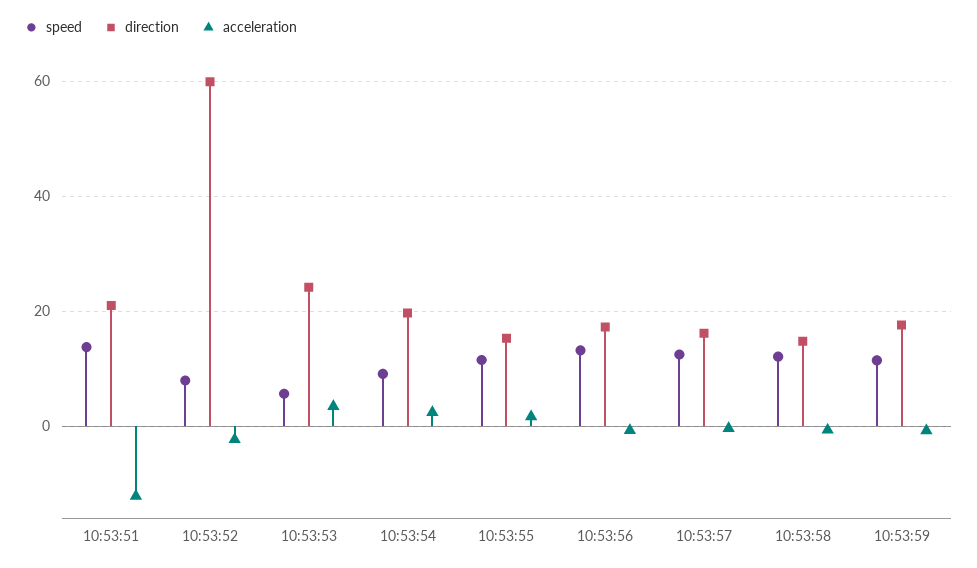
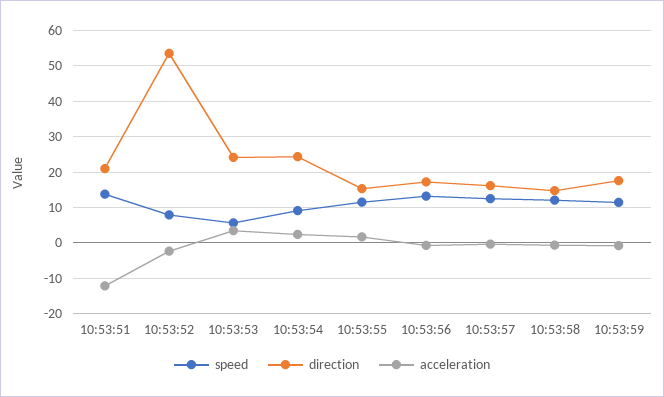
direction, 10:53:52: 60 -> 54
direction, 10:53:54: 20 -> 24

